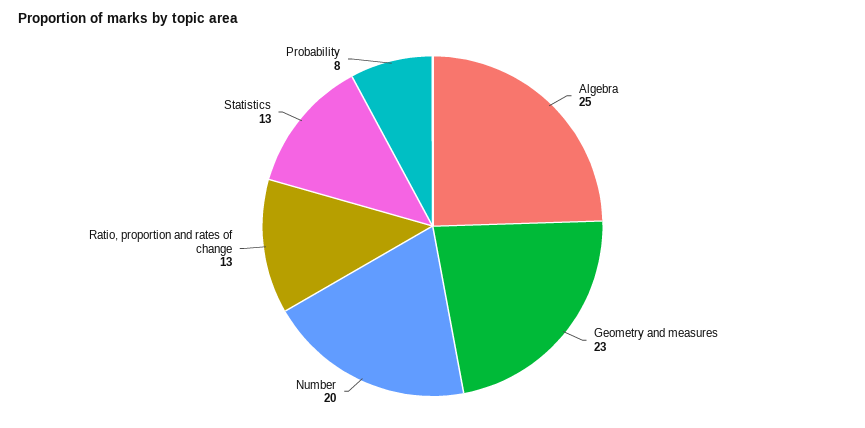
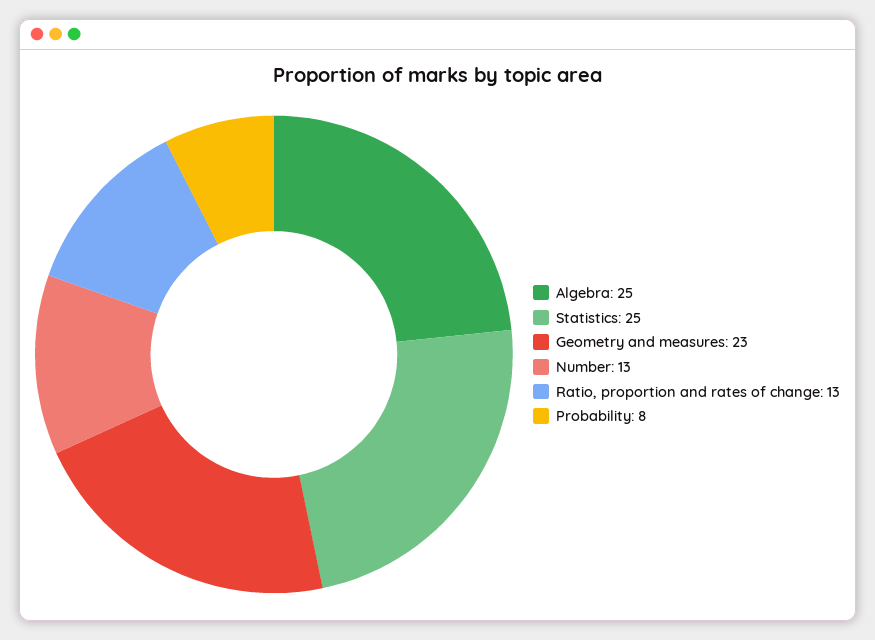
Number: 20 -> 13
Statistics: 13 -> 25

